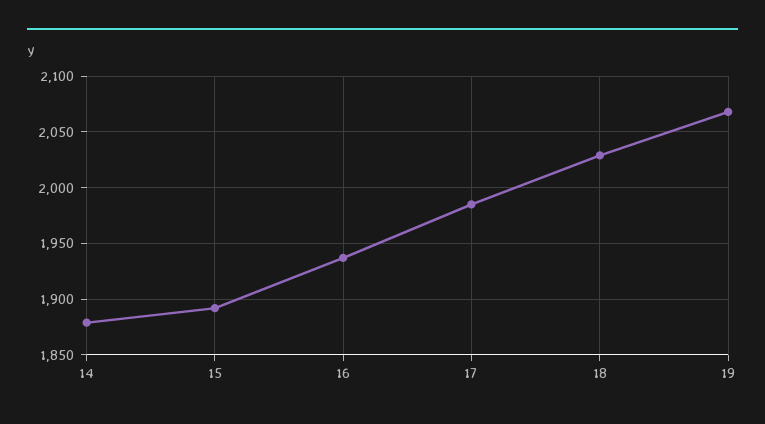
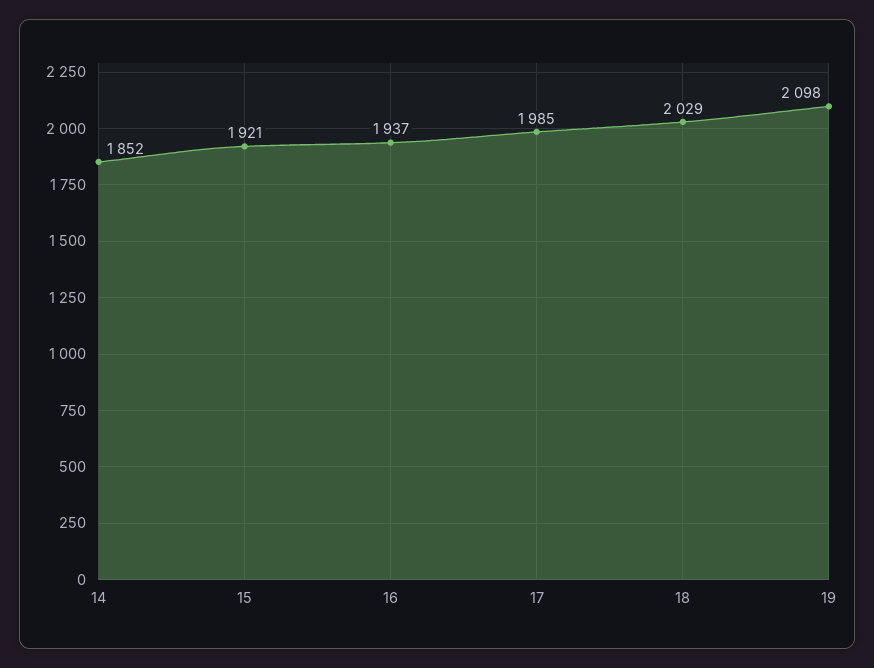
14: 1880 -> 1852
15: 1890 -> 1921
19: 2070 -> 2098

